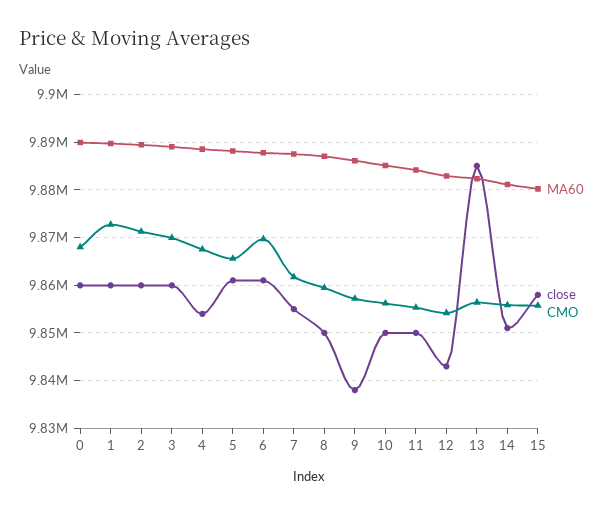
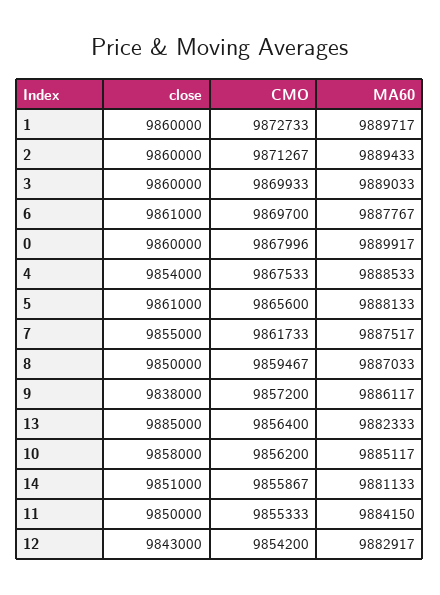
close, 10: 9850000 -> 9858000
MA60, 15: 9880000 -> none
close, 15: 9858000 -> none
CMO, 15: 9856000 -> none

